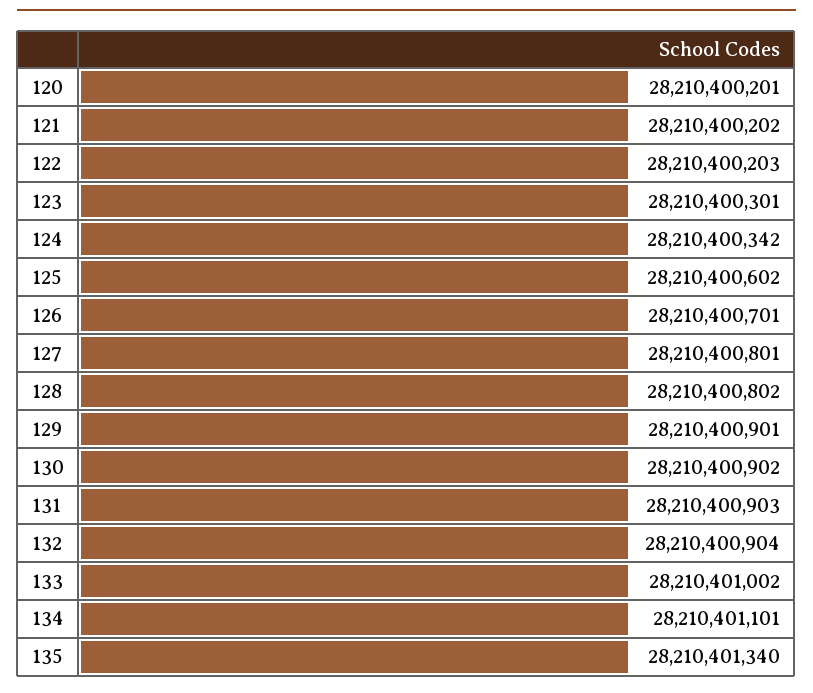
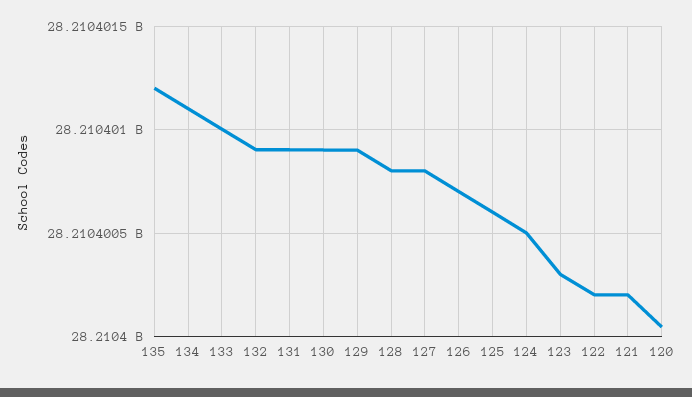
120: 28210400201 -> 28210400050
124: 28210400342 -> 28210400500
135: 28210401340 -> 28210401200

